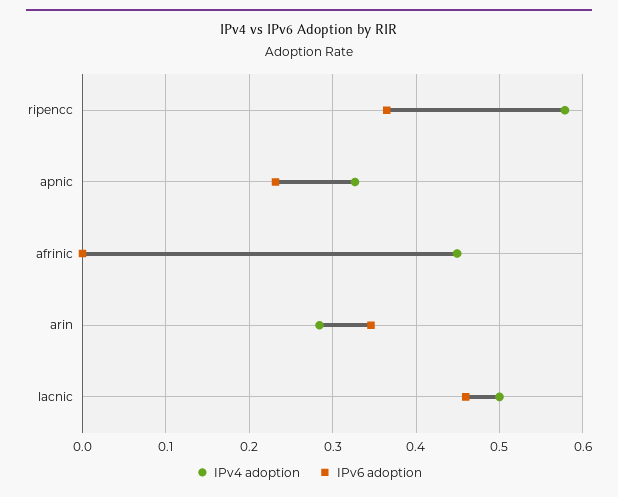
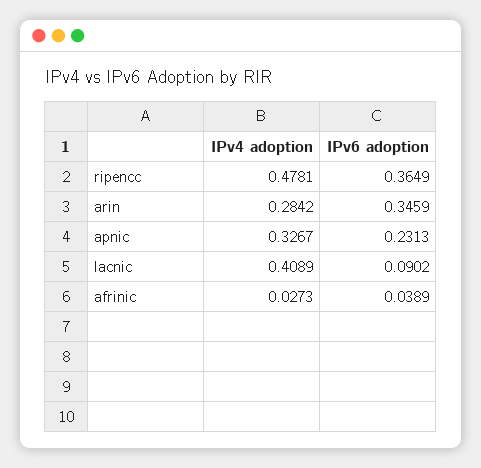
IPv4 adoption, ripencc: 0.58 -> 0.4781
IPv4 adoption, afrinic: 0.45 -> 0.0273
IPv6 adoption, afrinic: 0 -> 0.0389
IPv4 adoption, lacnic: 0.5 -> 0.4089
IPv6 adoption, lacnic: 0.46 -> 0.0902

